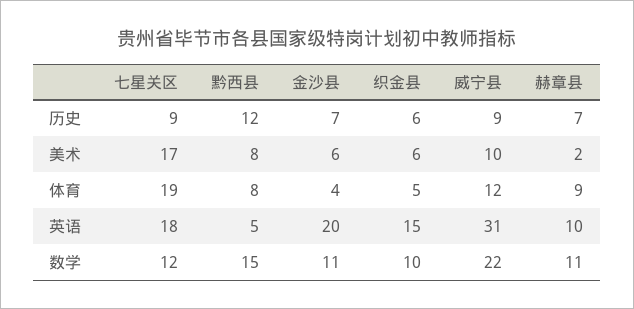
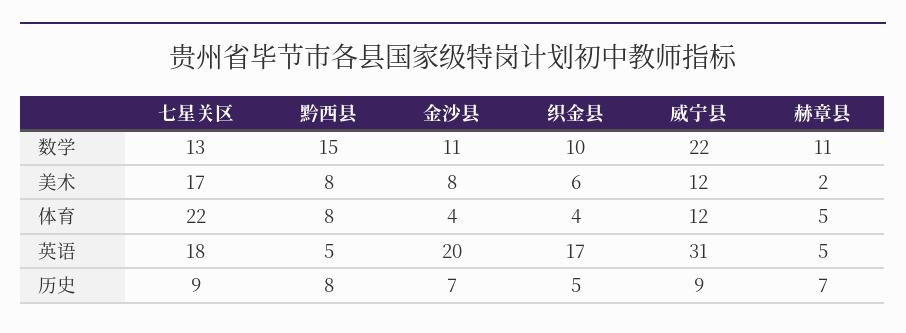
黔西县, 历史: 12 -> 8
织金县, 历史: 6 -> 5
金沙县, 美术: 6 -> 8
威宁县, 美术: 10 -> 12
七星关区, 体育: 19 -> 22
织金县, 体育: 5 -> 4
赫章县, 体育: 9 -> 5
织金县, 英语: 15 -> 17
赫章县, 英语: 10 -> 5
七星关区, 数学: 12 -> 13

